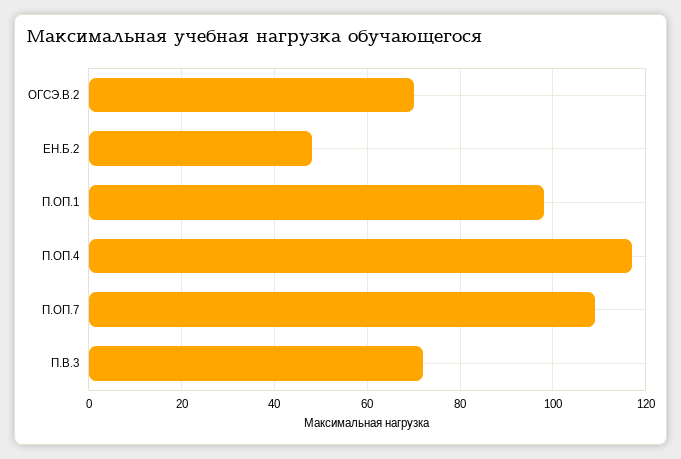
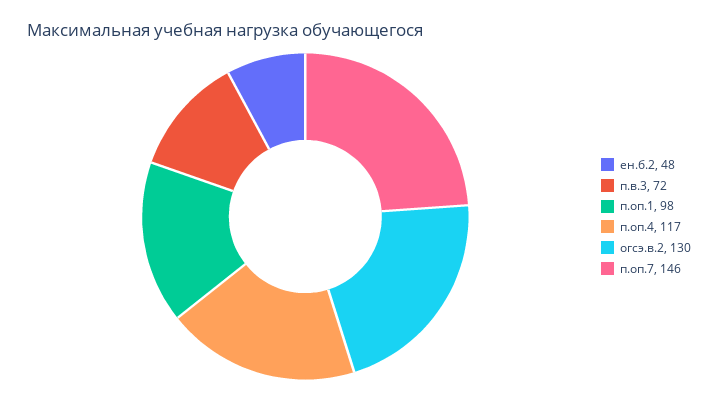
ОГСЭ.В.2: 70 -> 130
П.ОП.7: 110 -> 146

